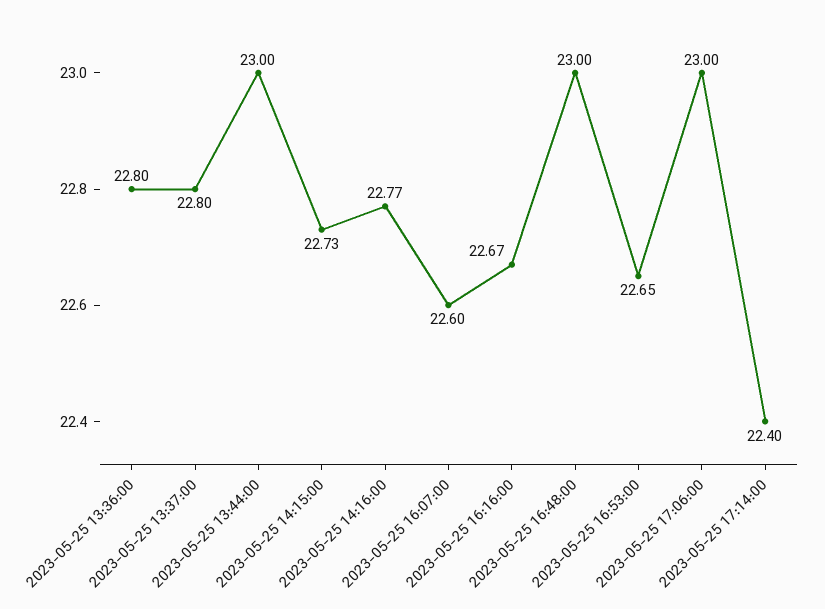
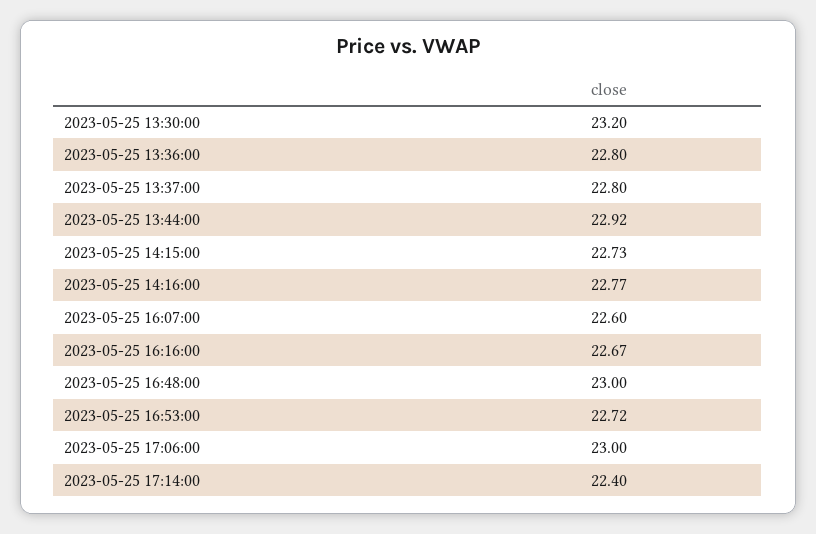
2023-05-25 13:44:00: 23 -> 22.92
2023-05-25 16:53:00: 22.65 -> 22.72
2023-05-25 13:30:00: none -> 23.2

